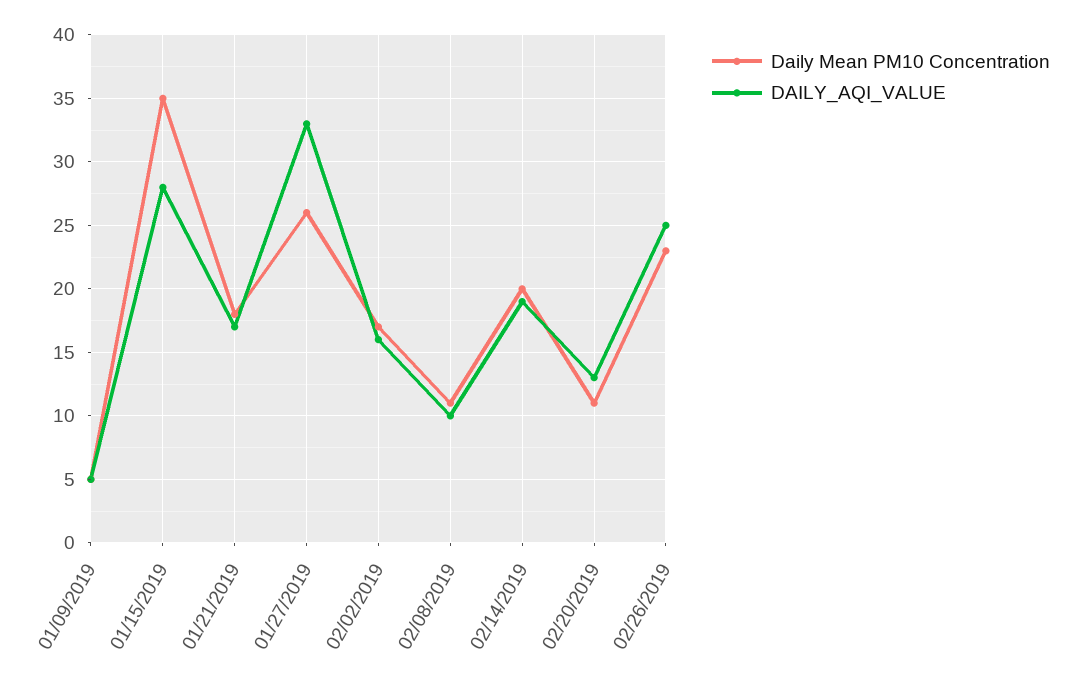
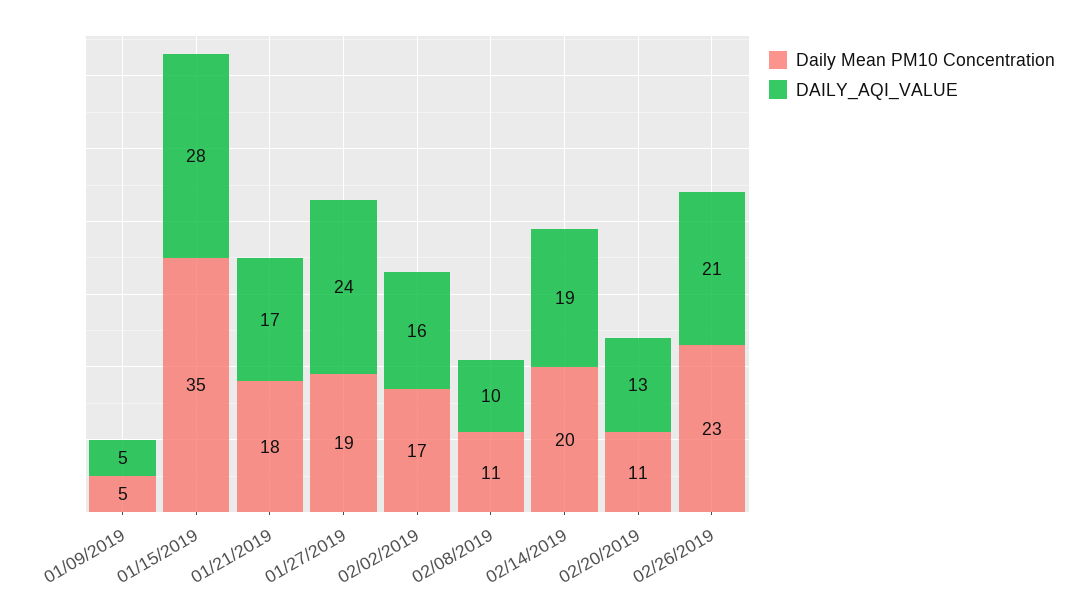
Daily Mean PM10 Concentration, 01/27/2019: 26 -> 19
DAILY_AQI_VALUE, 01/27/2019: 33 -> 24
DAILY_AQI_VALUE, 02/26/2019: 25 -> 21

